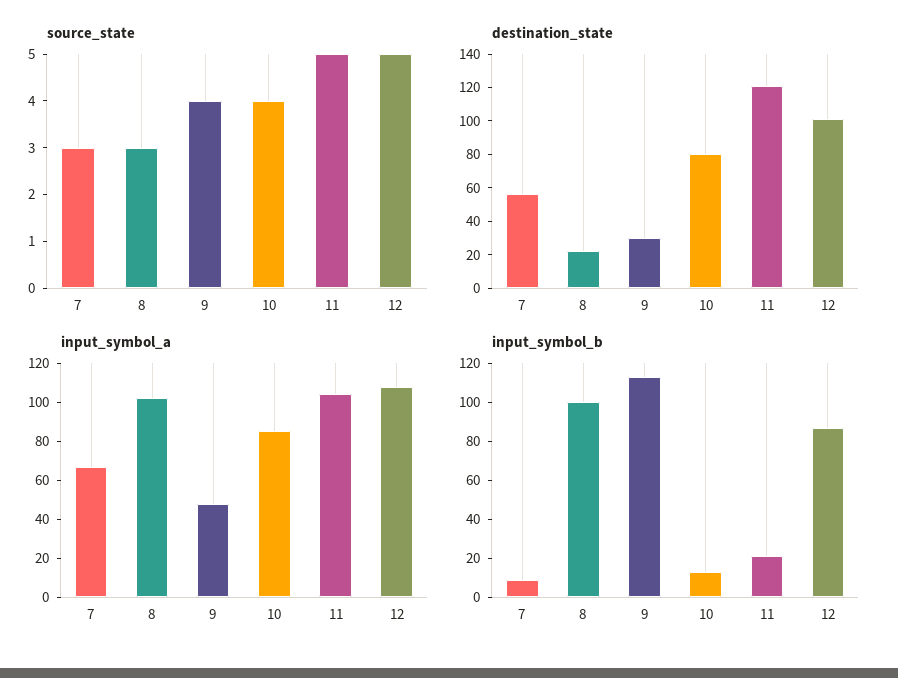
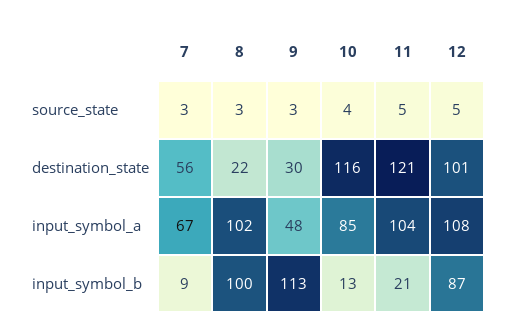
source_state, 9: 4 -> 3
destination_state, 10: 80 -> 116

